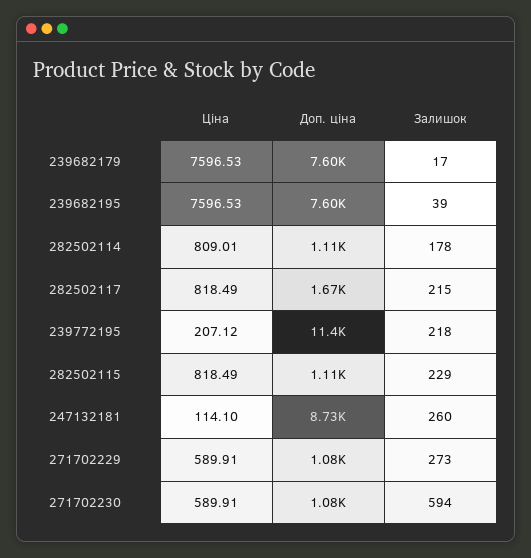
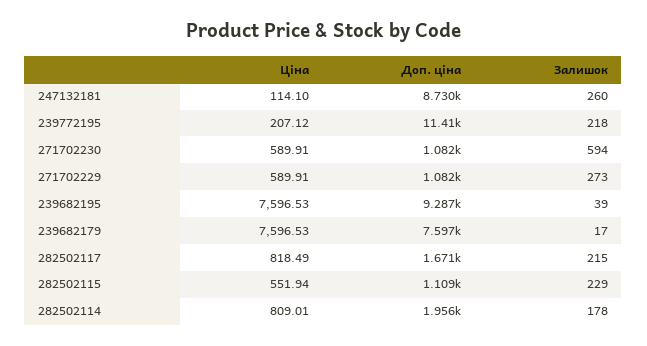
Доп. ціна, 239682195: 7600 -> 9287
Доп. ціна, 282502114: 1110 -> 1956
Ціна, 282502115: 818.49 -> 551.94

